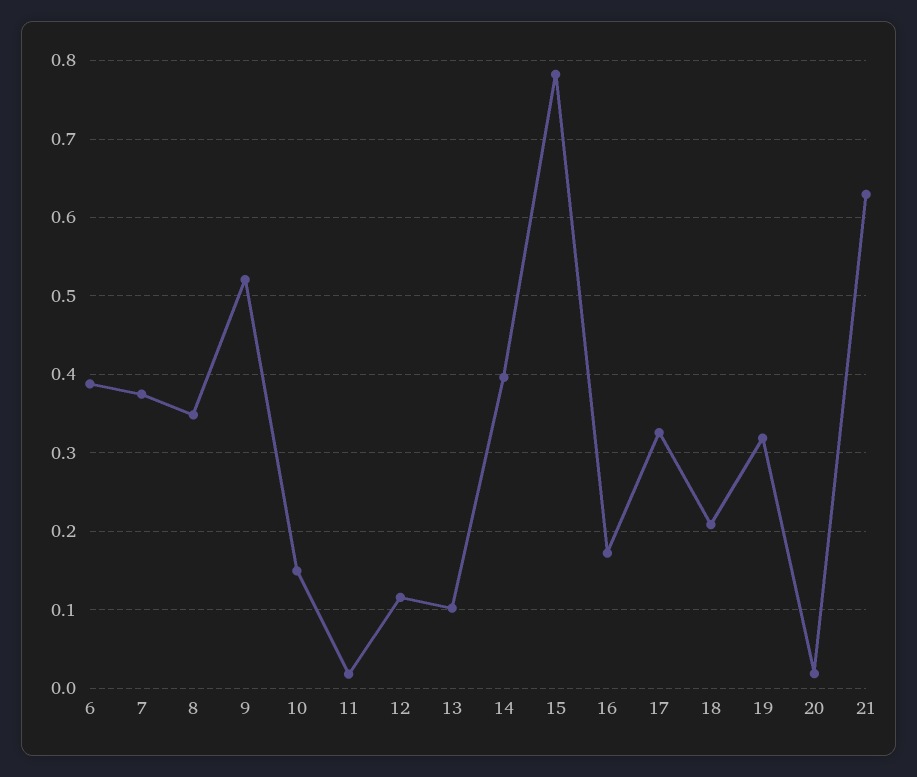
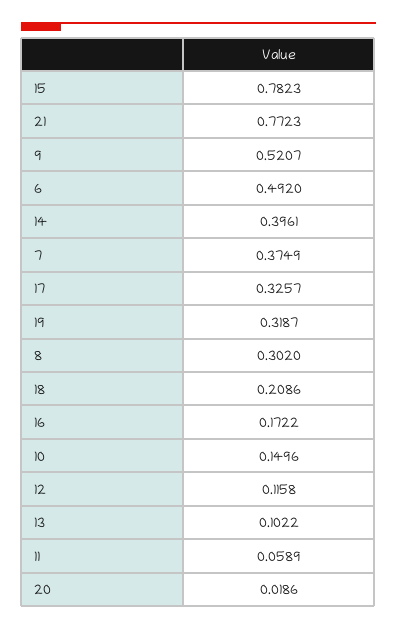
6: 0.39 -> 0.492
8: 0.35 -> 0.302
11: 0.02 -> 0.0589
21: 0.63 -> 0.7723

